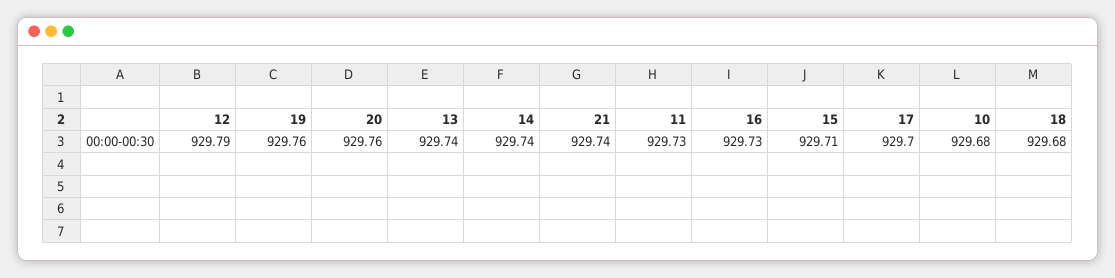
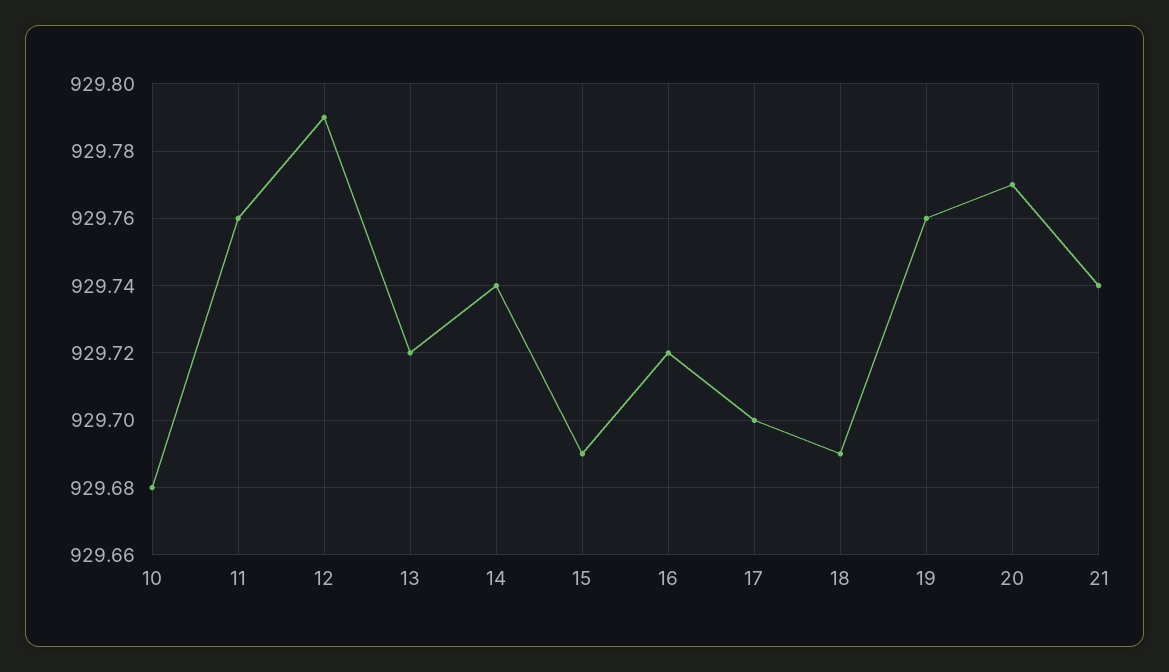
20: 929.76 -> 929.77
13: 929.74 -> 929.72
11: 929.73 -> 929.76
16: 929.73 -> 929.72
15: 929.71 -> 929.69
18: 929.68 -> 929.69

